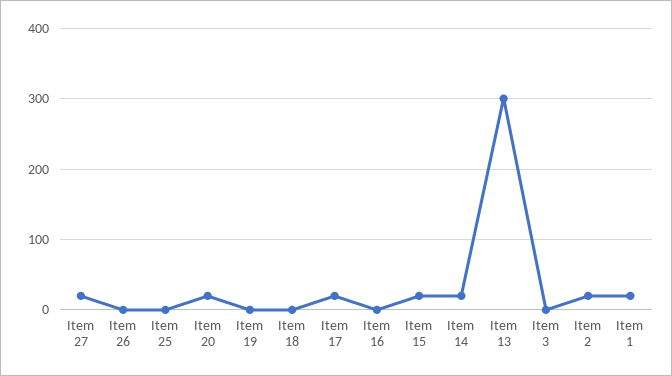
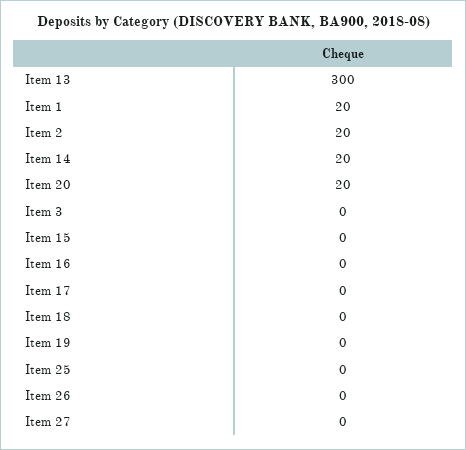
Item 27: 20 -> 0
Item 17: 20 -> 0
Item 15: 20 -> 0

